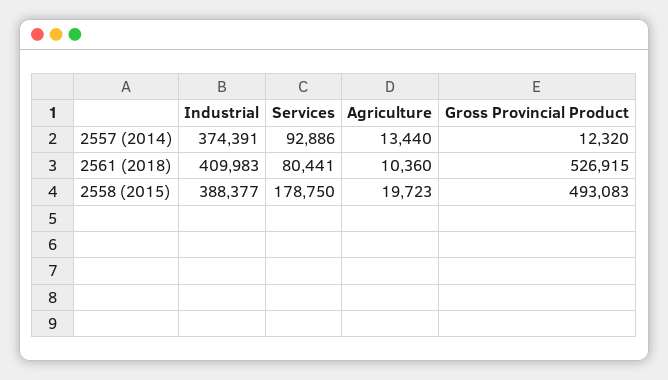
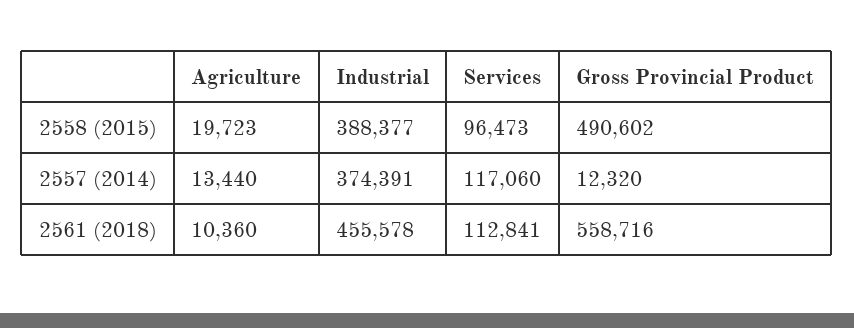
Services, 2557 (2014): 92886 -> 117060
Industrial, 2561 (2018): 409983 -> 455578
Services, 2561 (2018): 80441 -> 112841
Gross Provincial Product, 2561 (2018): 526915 -> 558716
Services, 2558 (2015): 178750 -> 96473
Gross Provincial Product, 2558 (2015): 493083 -> 490602

